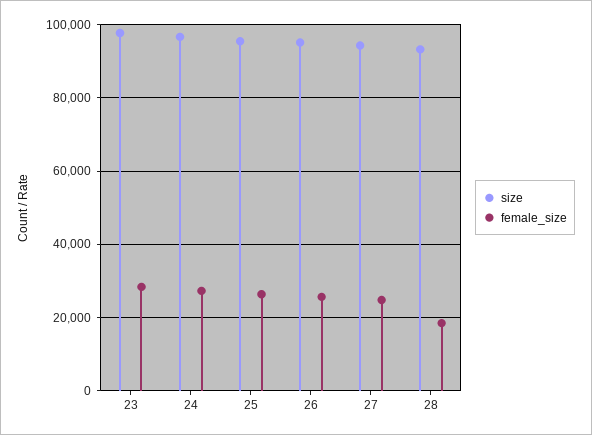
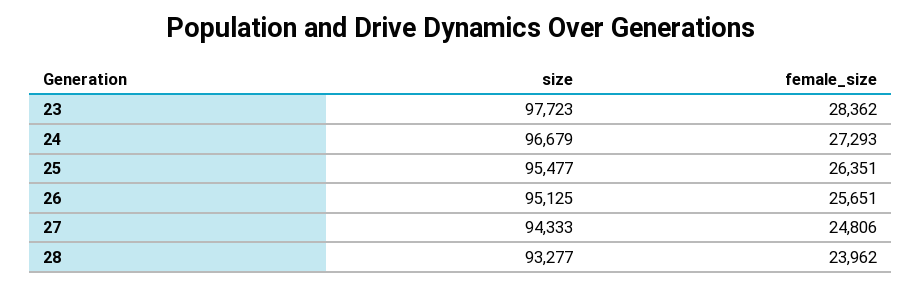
female_size, 28: 18000 -> 23962

